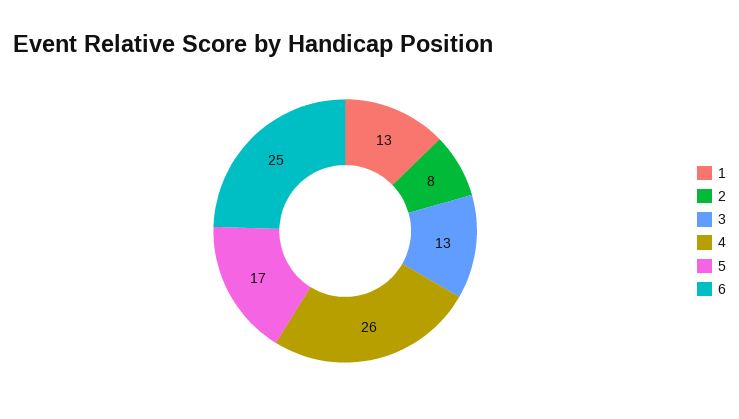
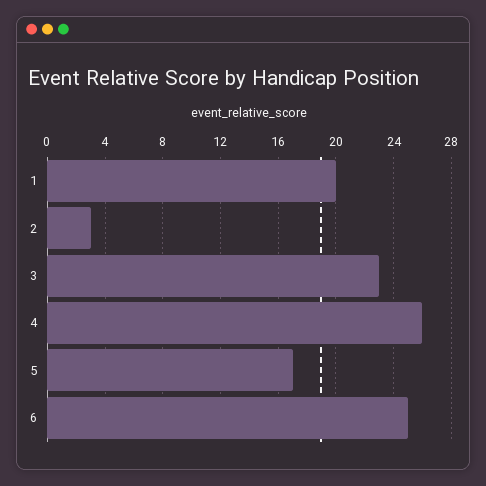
1: 13 -> 20
2: 8 -> 3
3: 13 -> 23

